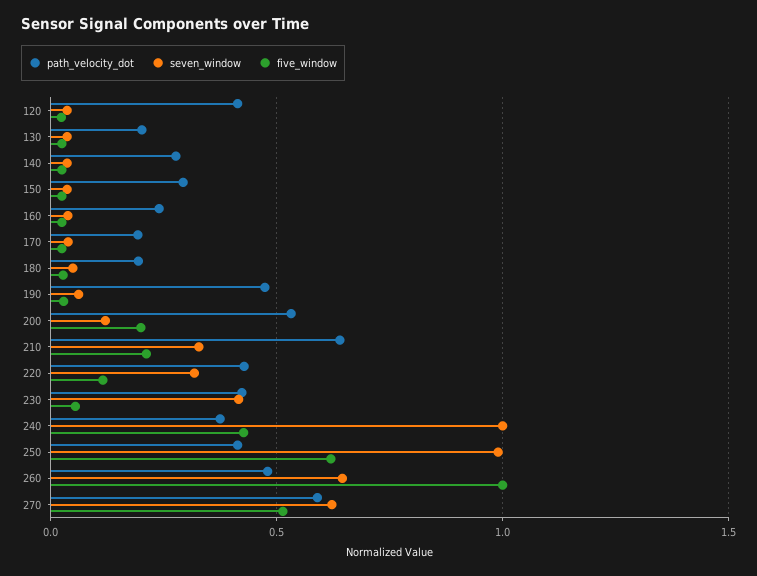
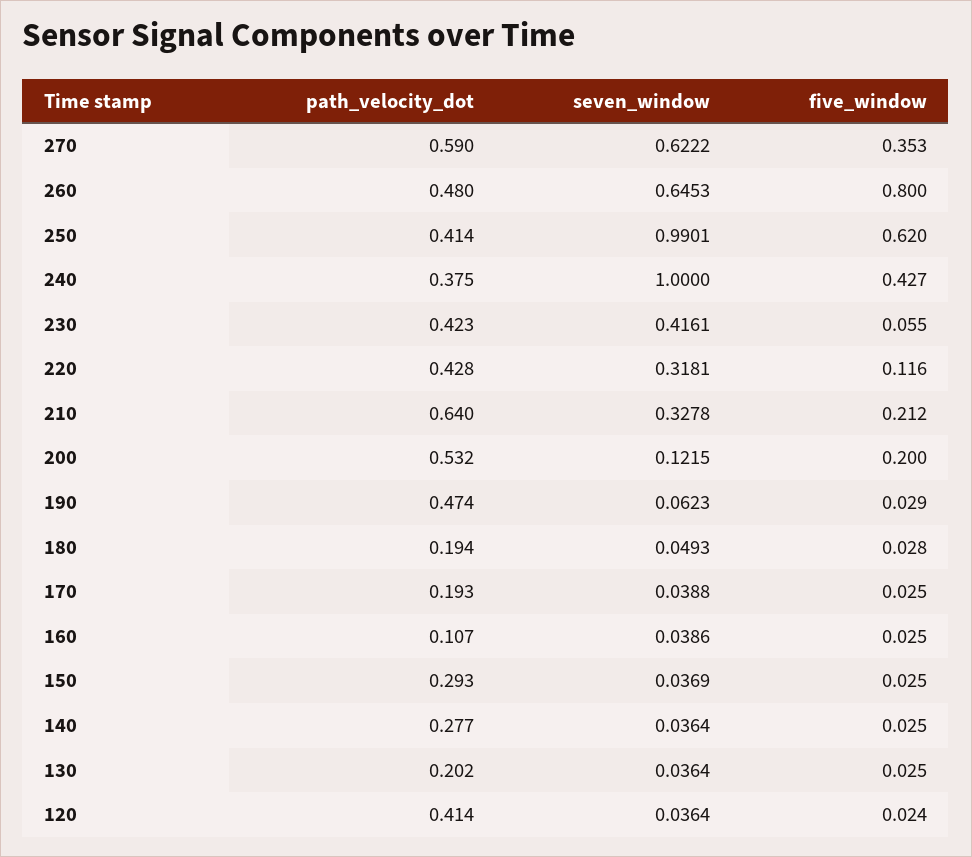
path_velocity_dot, 160: 0.25 -> 0.107
five_window, 260: 1 -> 0.8
five_window, 270: 0.5 -> 0.353

